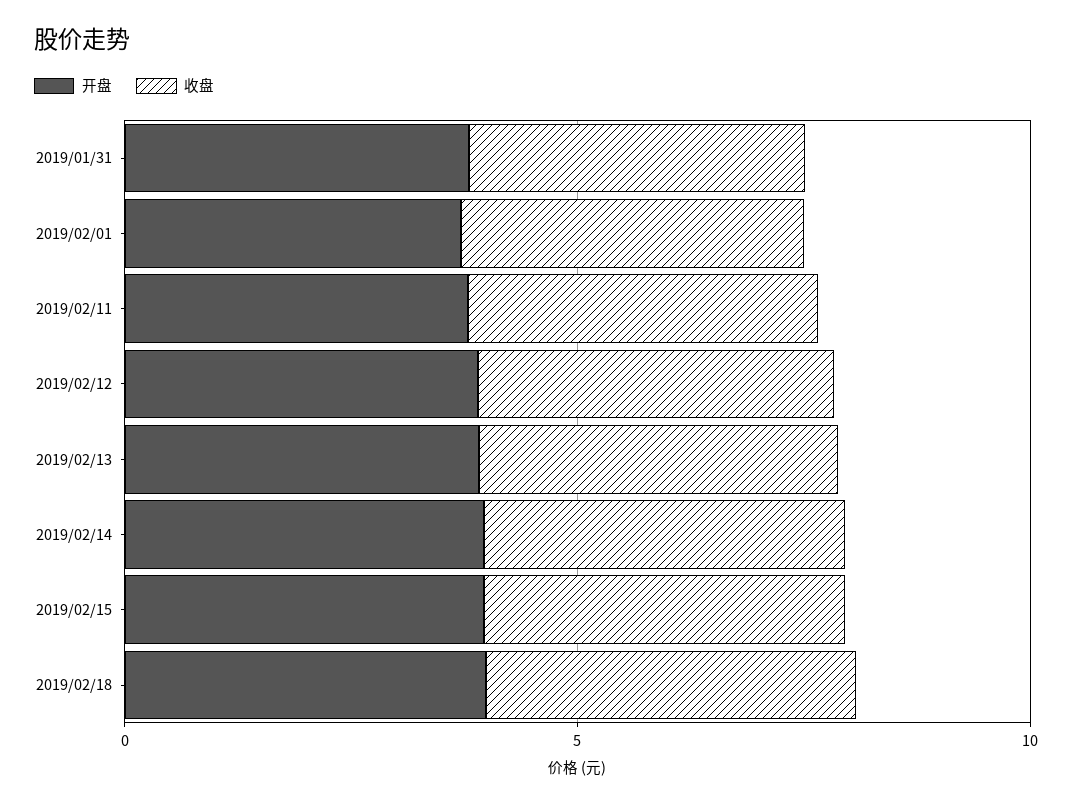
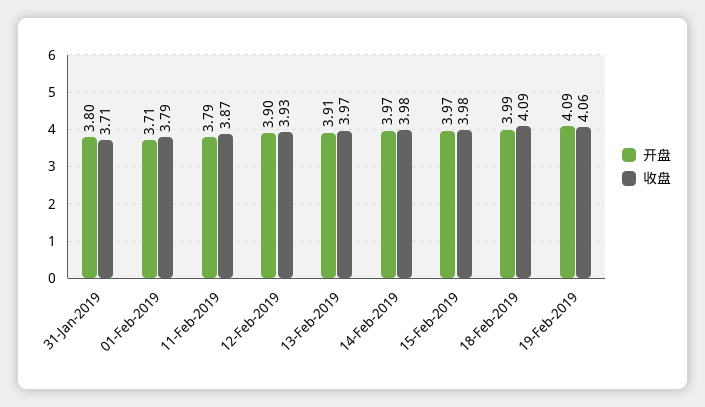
开盘, 19-Feb-2019: none -> 4.09
收盘, 19-Feb-2019: none -> 4.06

